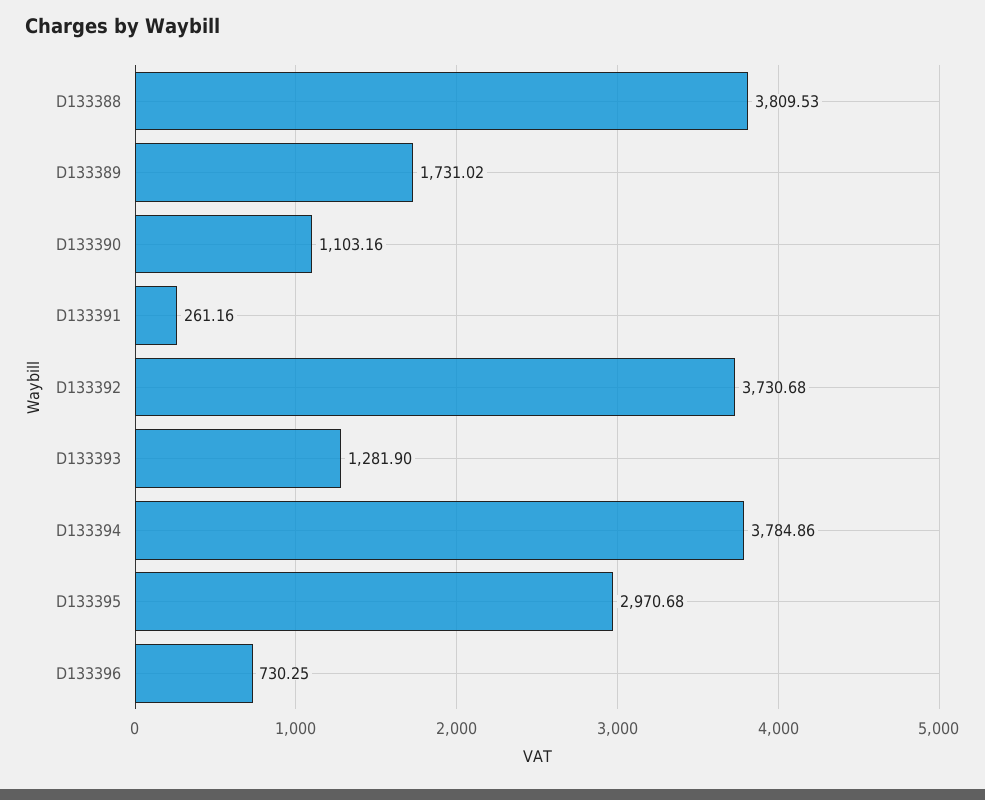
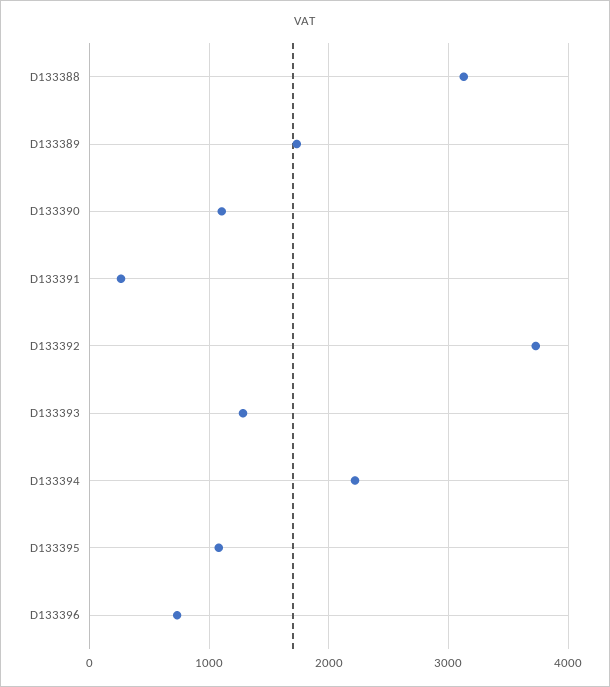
D133388: 3809.53 -> 3100
D133394: 3784.86 -> 2200
D133395: 2970.68 -> 1100

